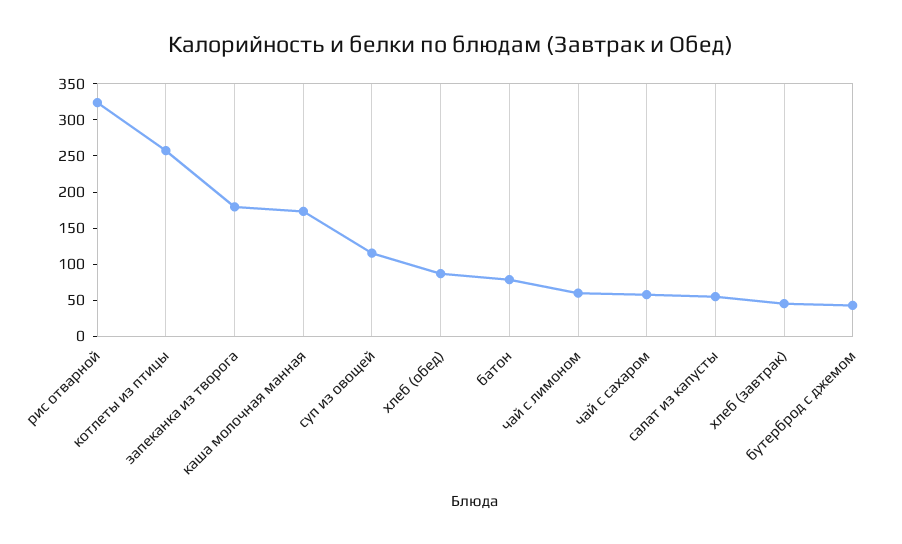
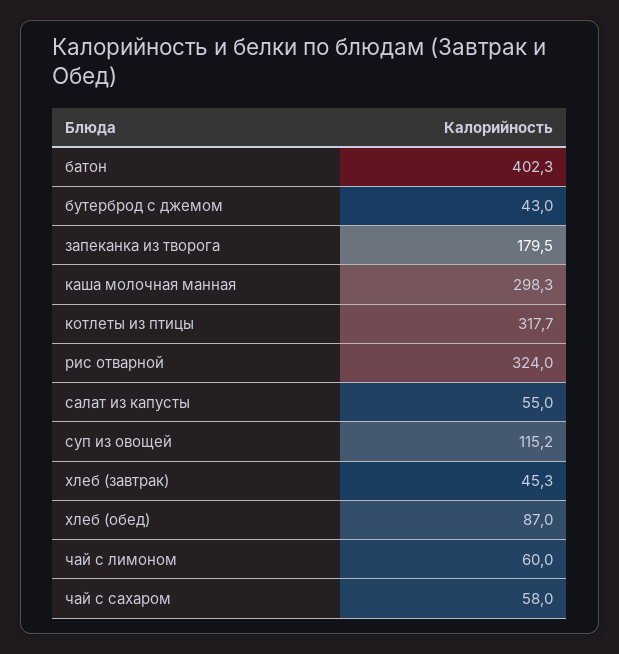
котлеты из птицы: 250 -> 317.7
каша молочная манная: 175 -> 298.3
батон: 75 -> 402.3

